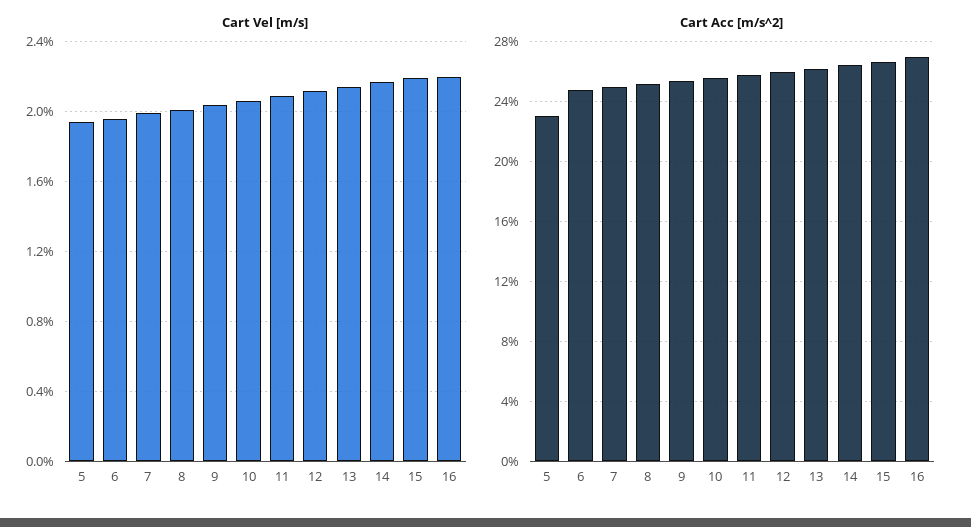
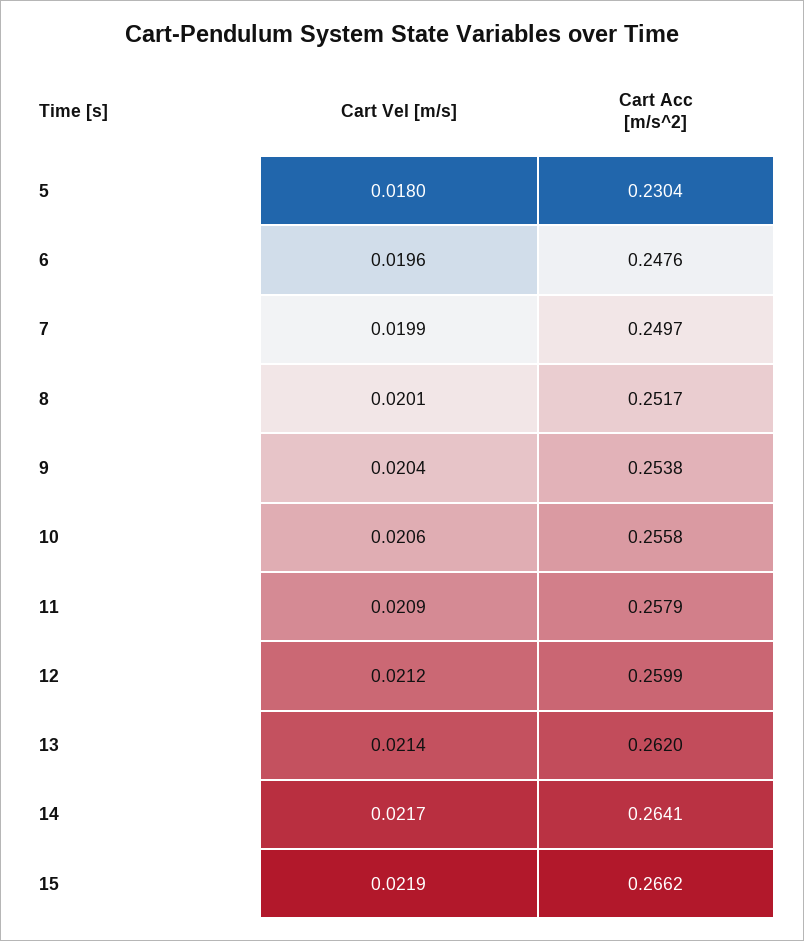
Cart Vel [m/s], 5: 0.0195 -> 0.018
Cart Vel [m/s], 16: 0.022 -> none
Cart Acc [m/s^2], 16: 0.27 -> none

